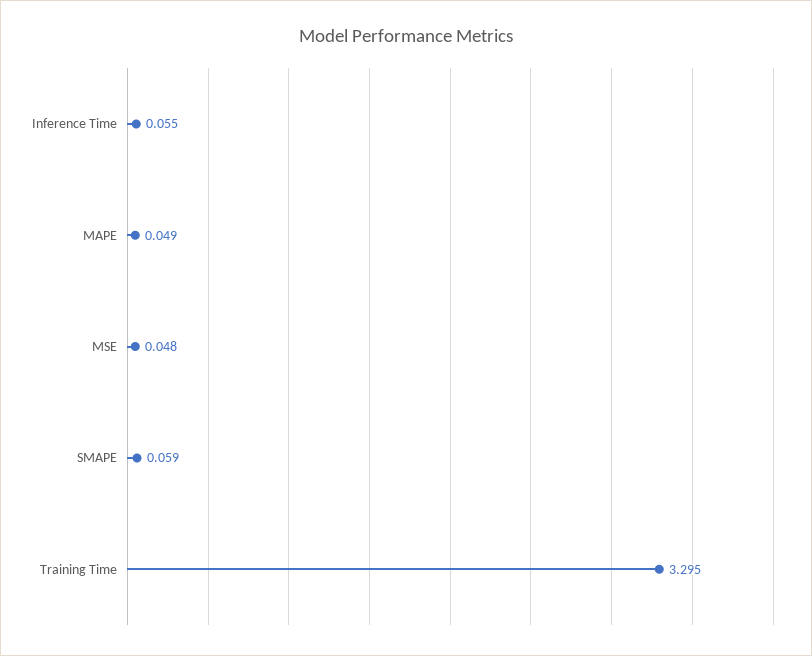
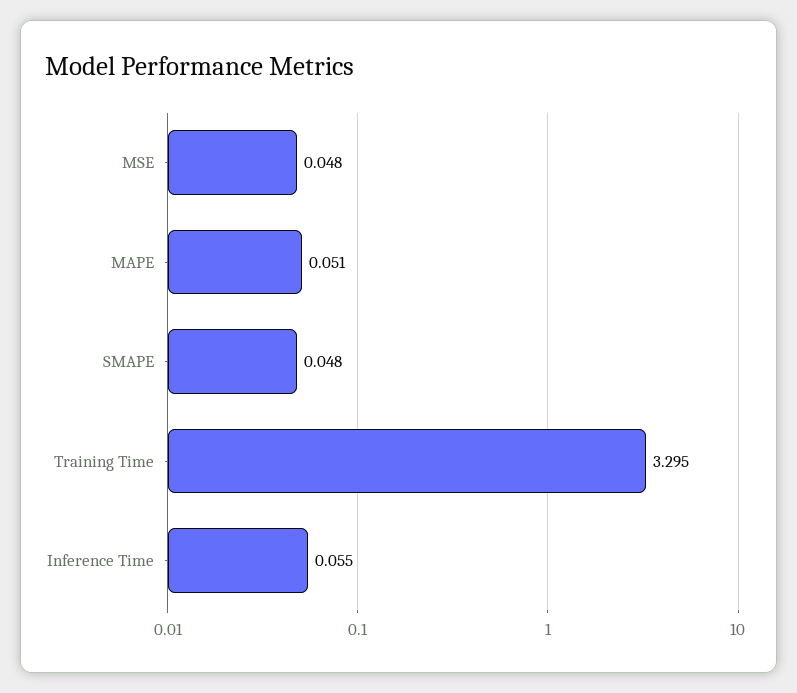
MAPE: 0.049 -> 0.051
SMAPE: 0.059 -> 0.048

